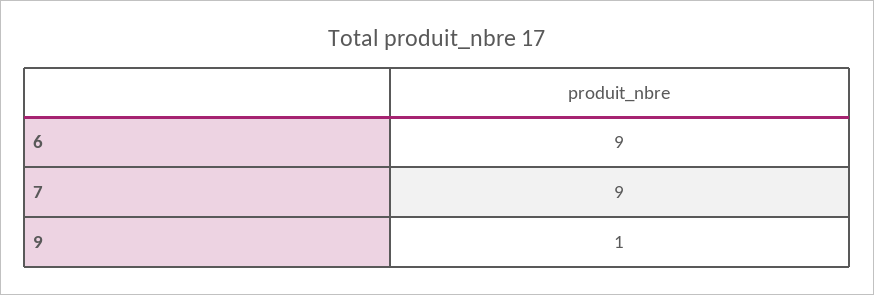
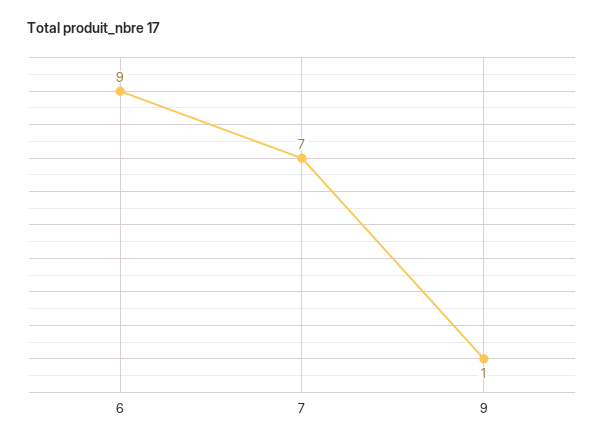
7: 9 -> 7

